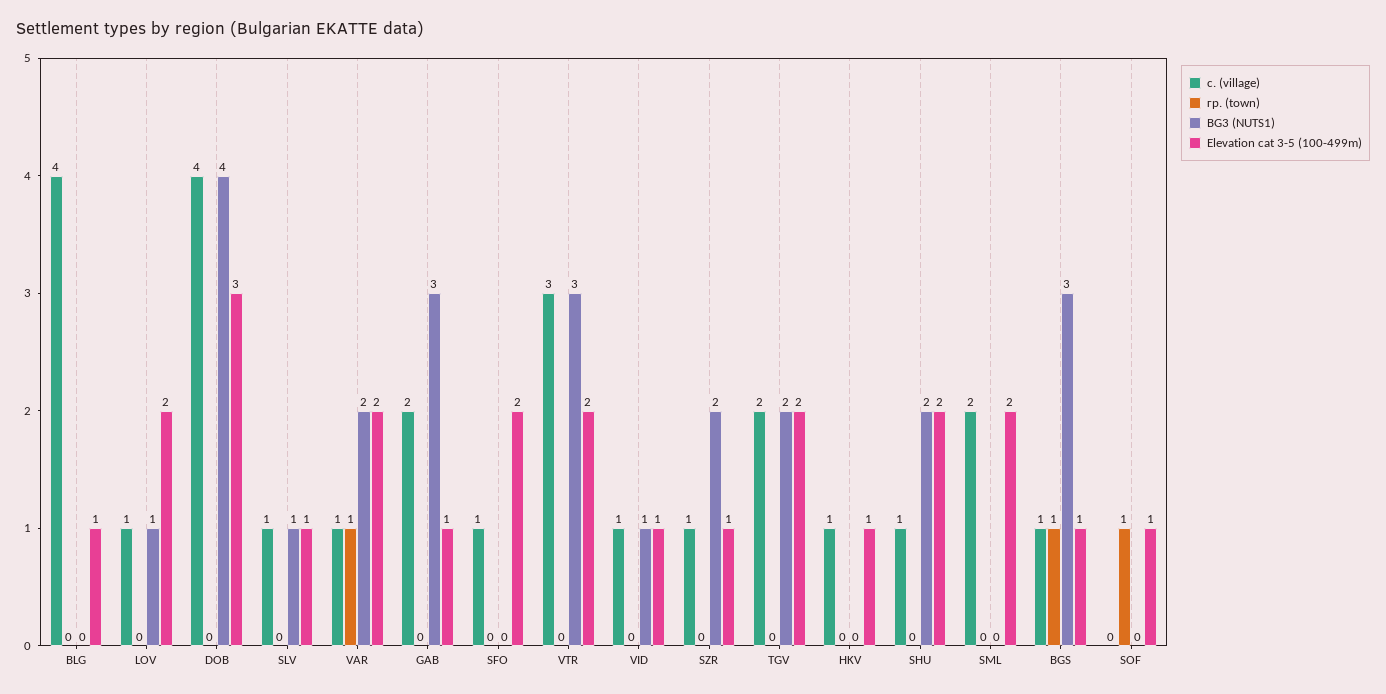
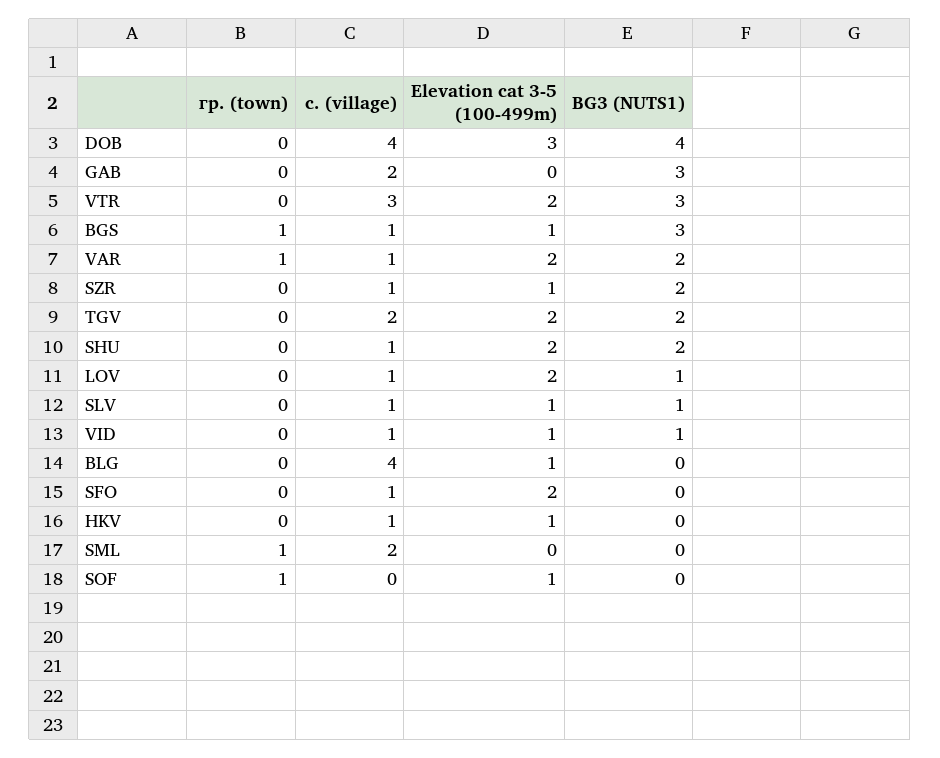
Elevation cat 3-5 (100-499m), GAB: 1 -> 0
гр. (town), SML: 0 -> 1
Elevation cat 3-5 (100-499m), SML: 2 -> 0

